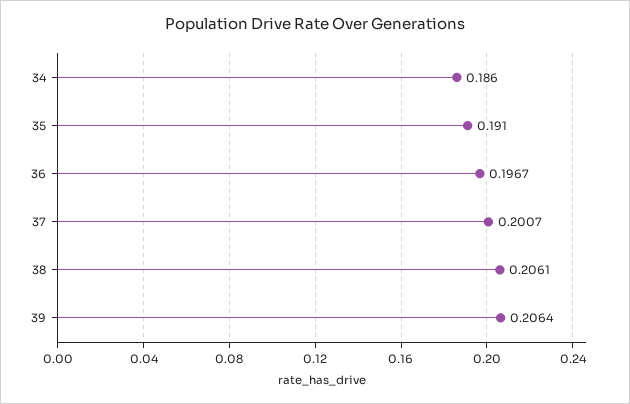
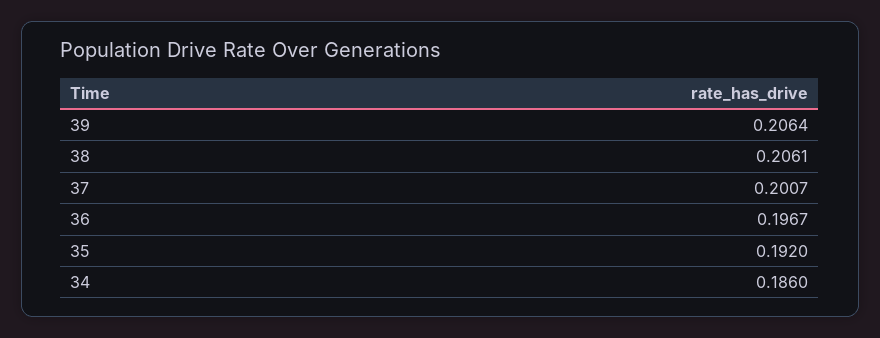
35: 0.191 -> 0.192

